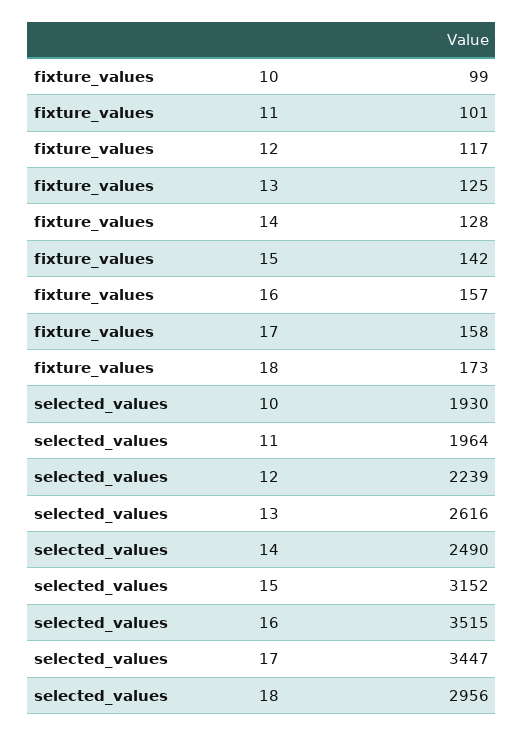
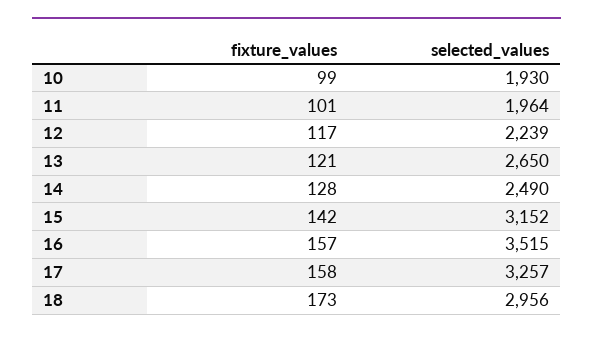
fixture_values, 13: 125 -> 121
selected_values, 13: 2616 -> 2650
selected_values, 17: 3447 -> 3257

